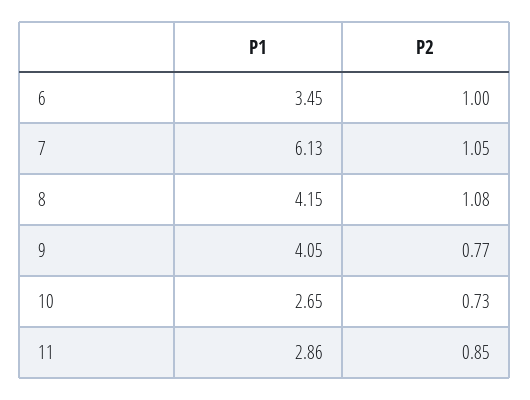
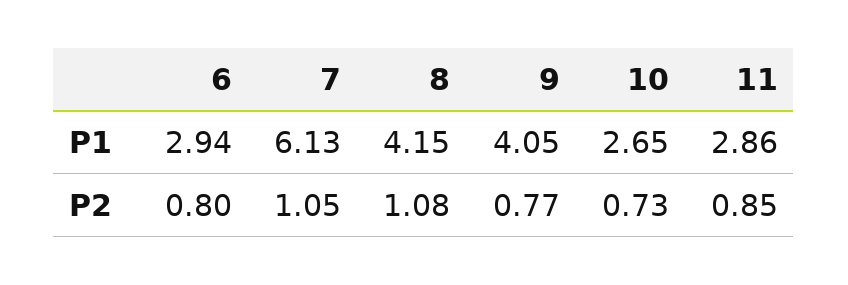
P1, 6: 3.45 -> 2.94
P2, 6: 1 -> 0.8

